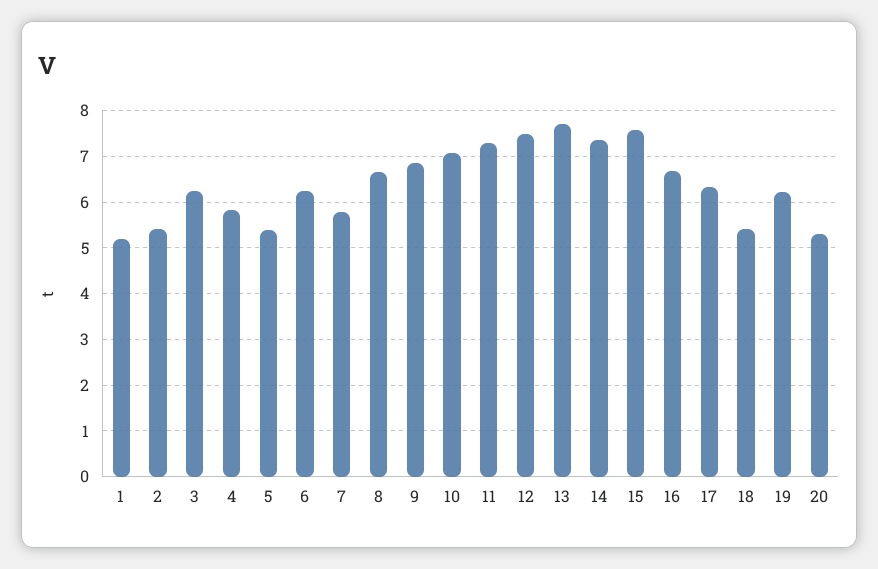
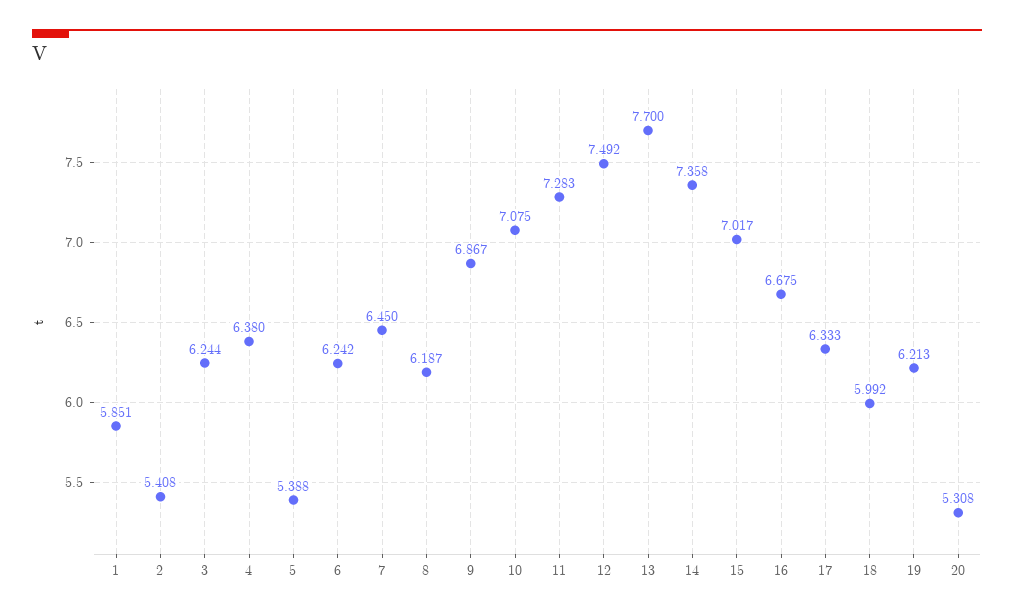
1: 5.2 -> 5.851
4: 5.8 -> 6.38
7: 5.8 -> 6.45
8: 6.6 -> 6.187
15: 7.6 -> 7.017
18: 5.4 -> 5.992

